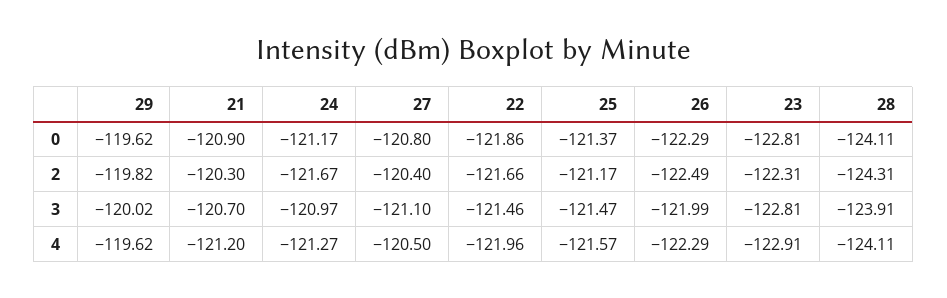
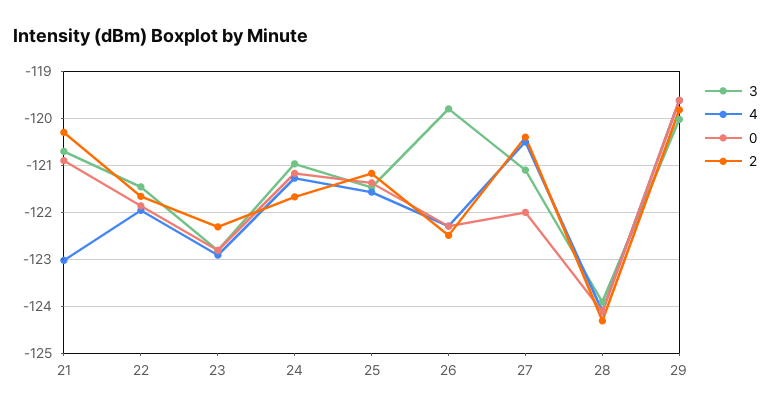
0, 27: -120.8 -> -122
3, 26: -121.99 -> -119.8
4, 21: -121.2 -> -123

